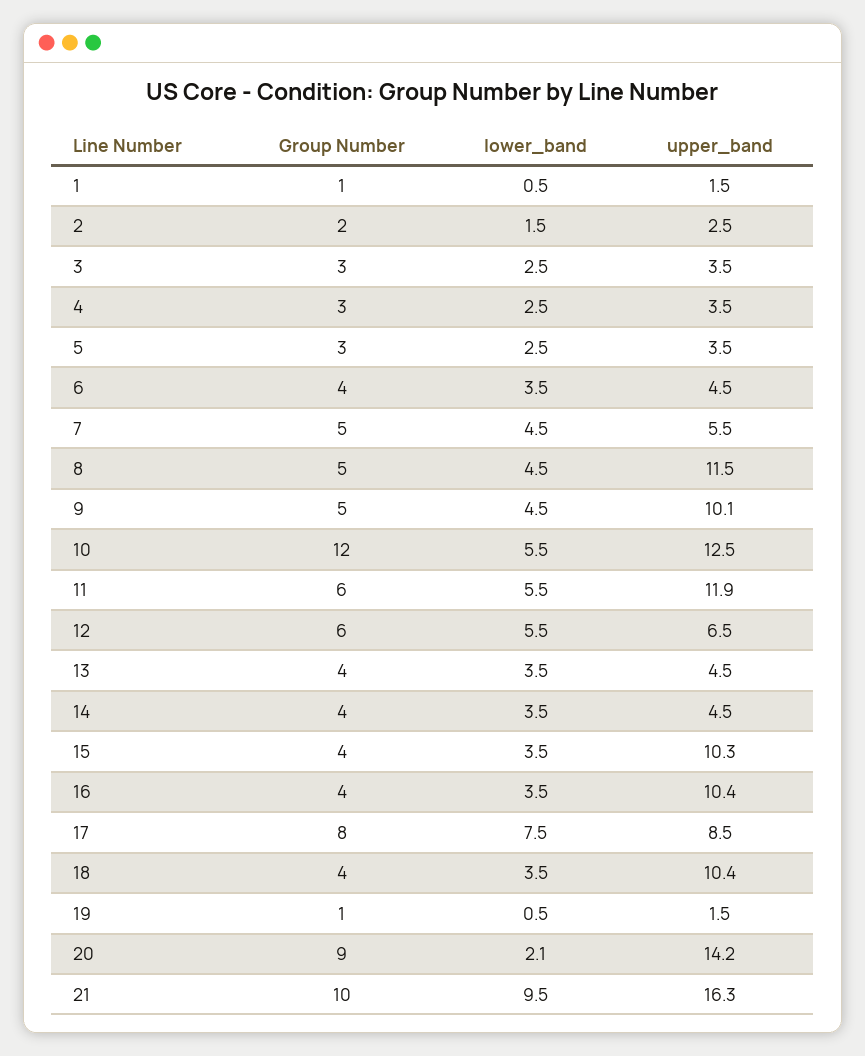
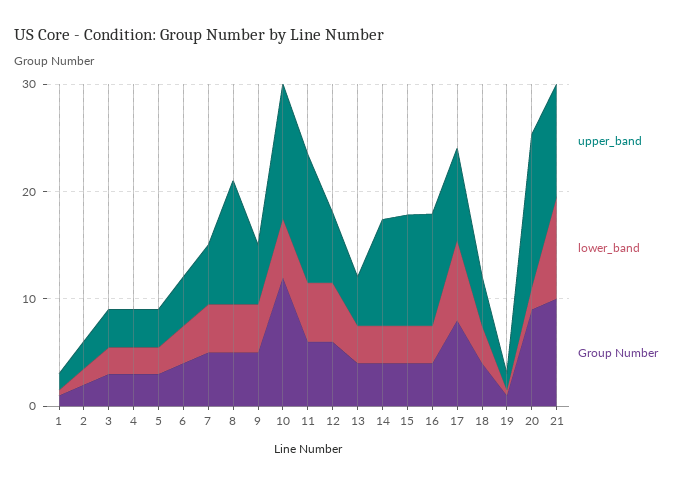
upper_band, 9: 10.1 -> 6
upper_band, 14: 4.5 -> 10
upper_band, 18: 10.4 -> 4
upper_band, 21: 16.3 -> 10

